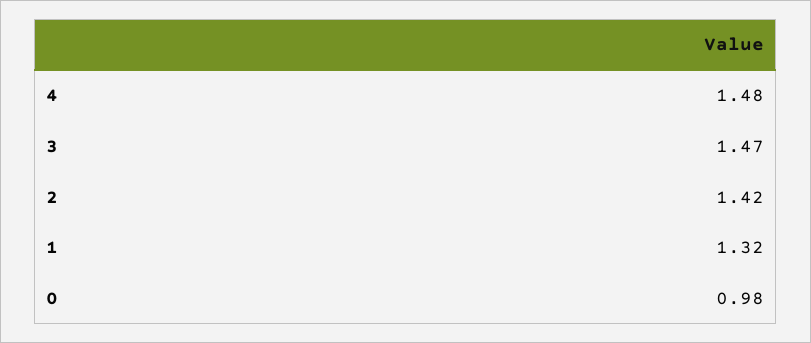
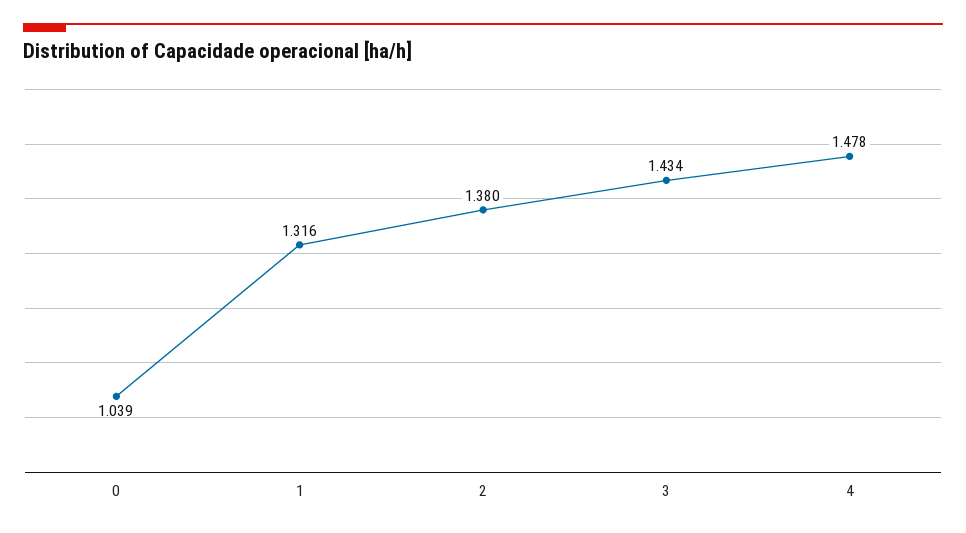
3: 1.47 -> 1.434
2: 1.42 -> 1.38
0: 0.98 -> 1.039

